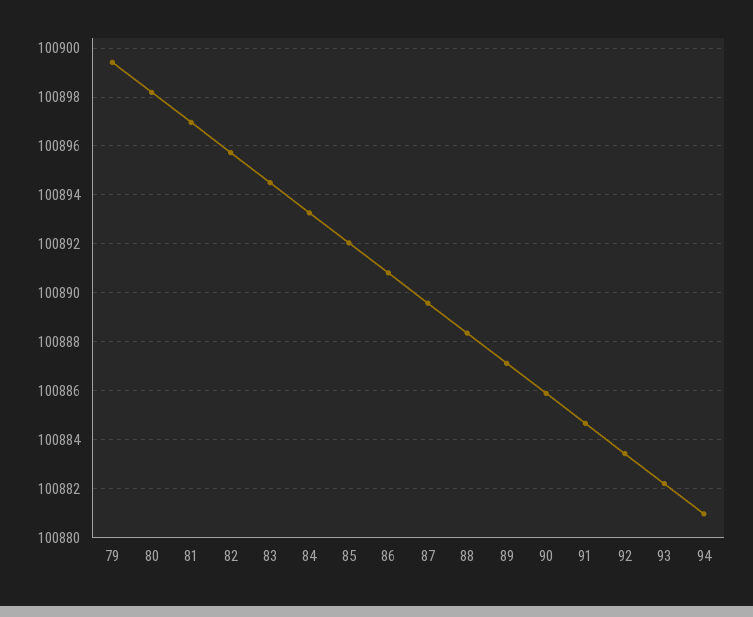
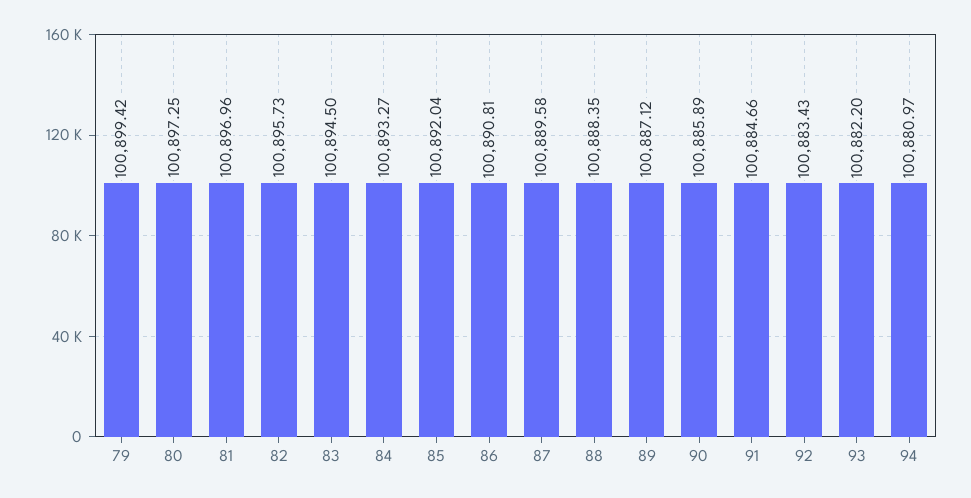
80: 100898.25 -> 100897.25

